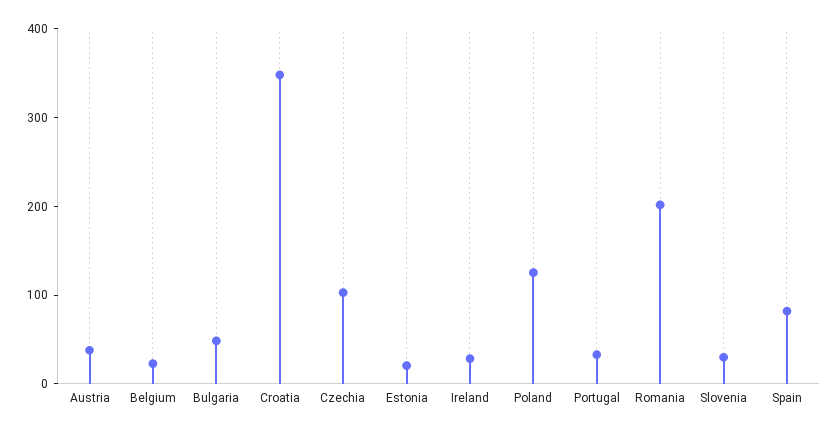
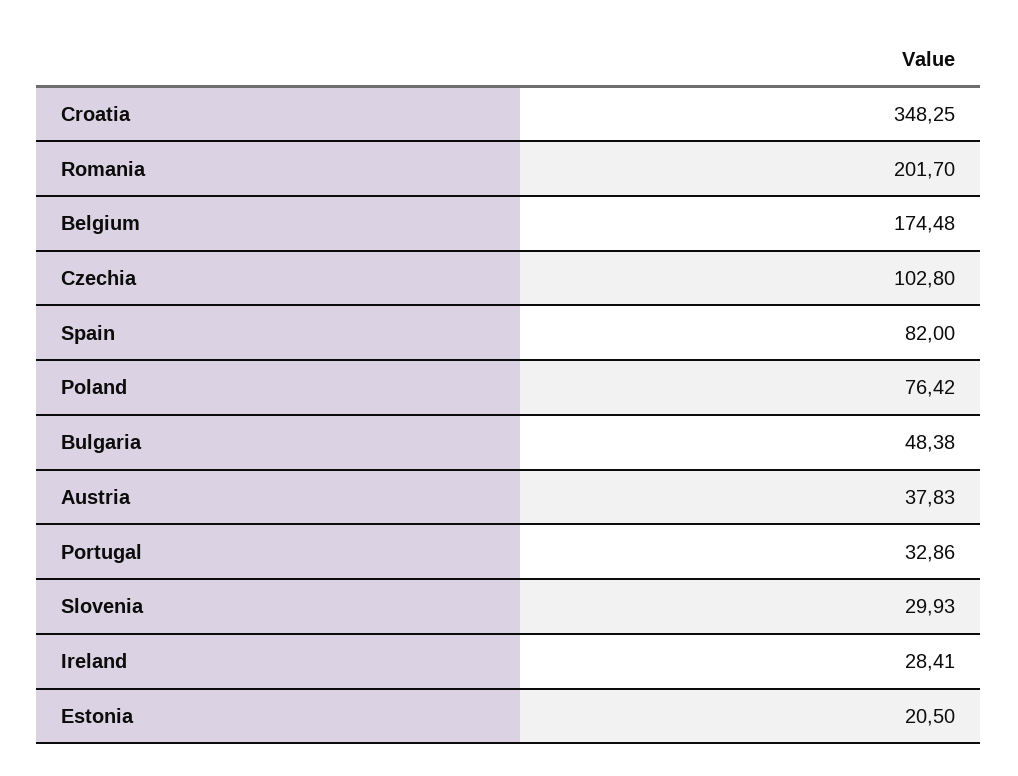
Belgium: 20 -> 174.48
Poland: 120 -> 76.42

